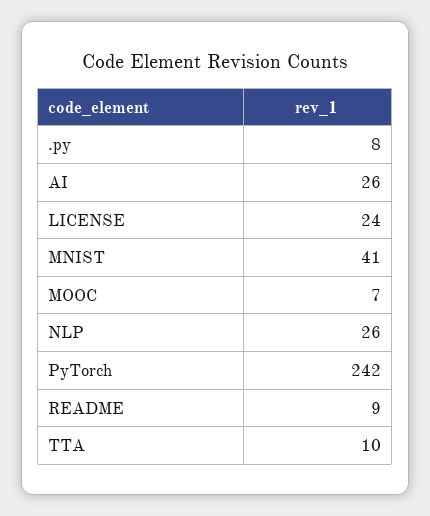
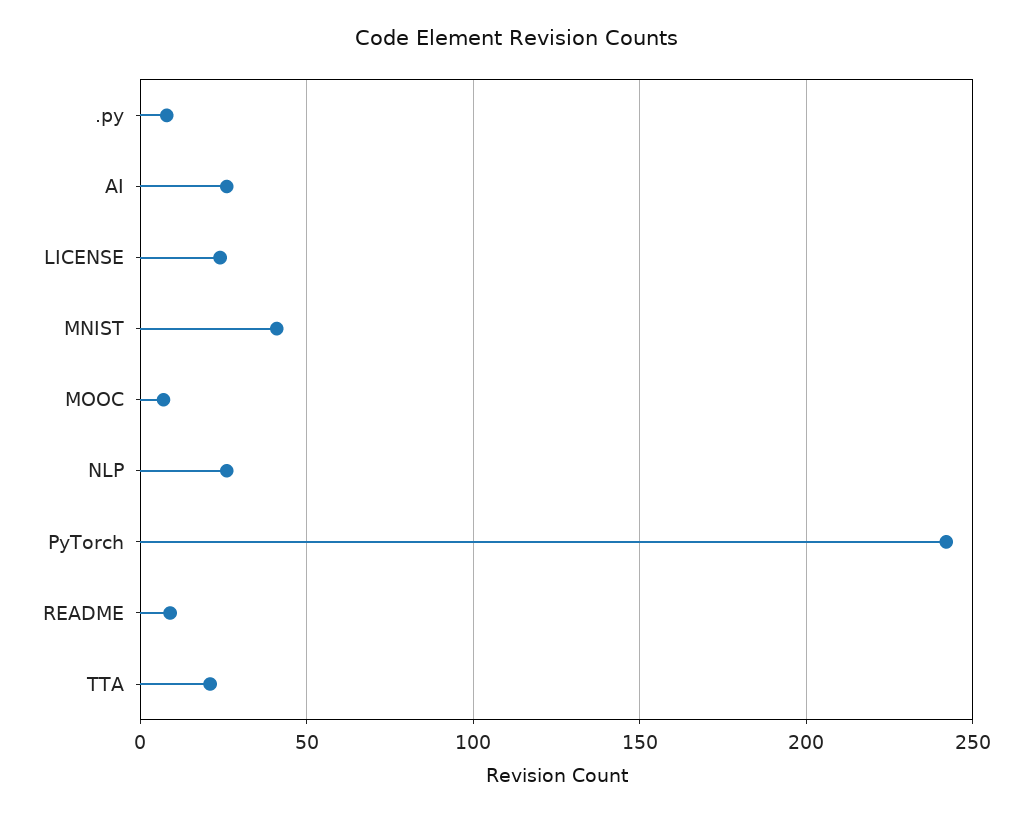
TTA: 10 -> 20

